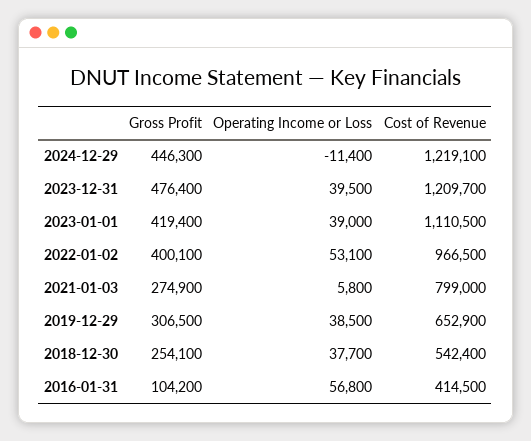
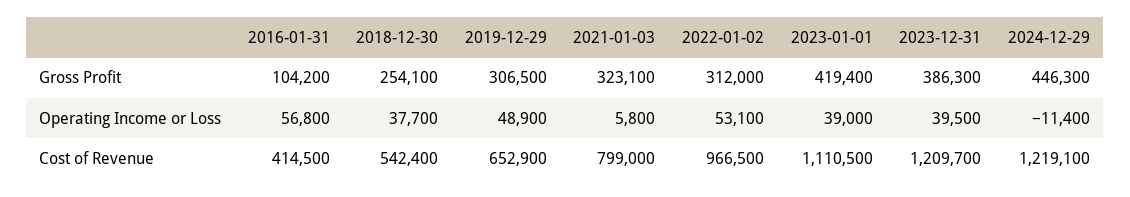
Gross Profit, 2023-12-31: 476400 -> 386300
Gross Profit, 2022-01-02: 400100 -> 312000
Gross Profit, 2021-01-03: 274900 -> 323100
Operating Income or Loss, 2019-12-29: 38500 -> 48900

